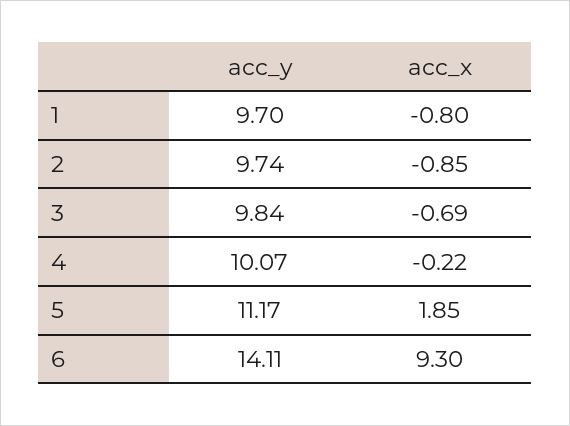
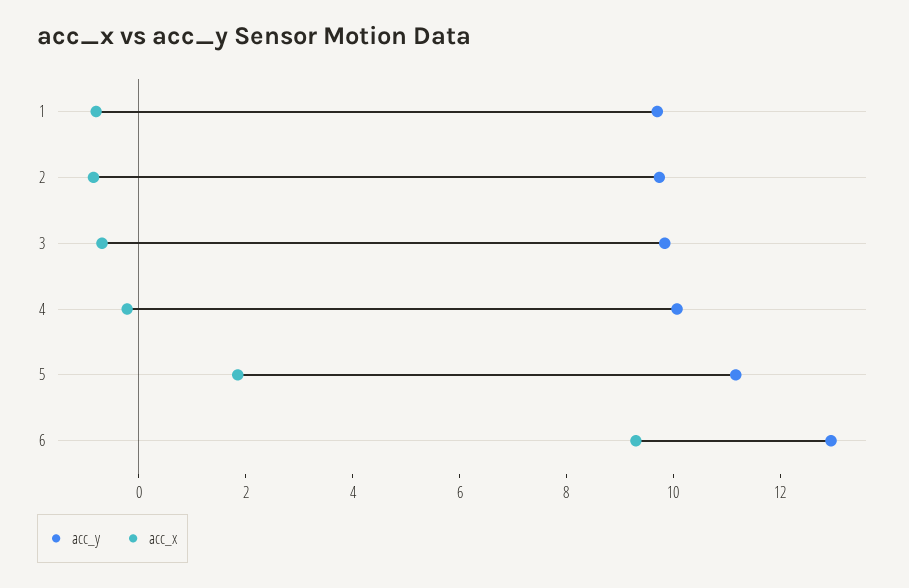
acc_y, 6: 14.11 -> 13

